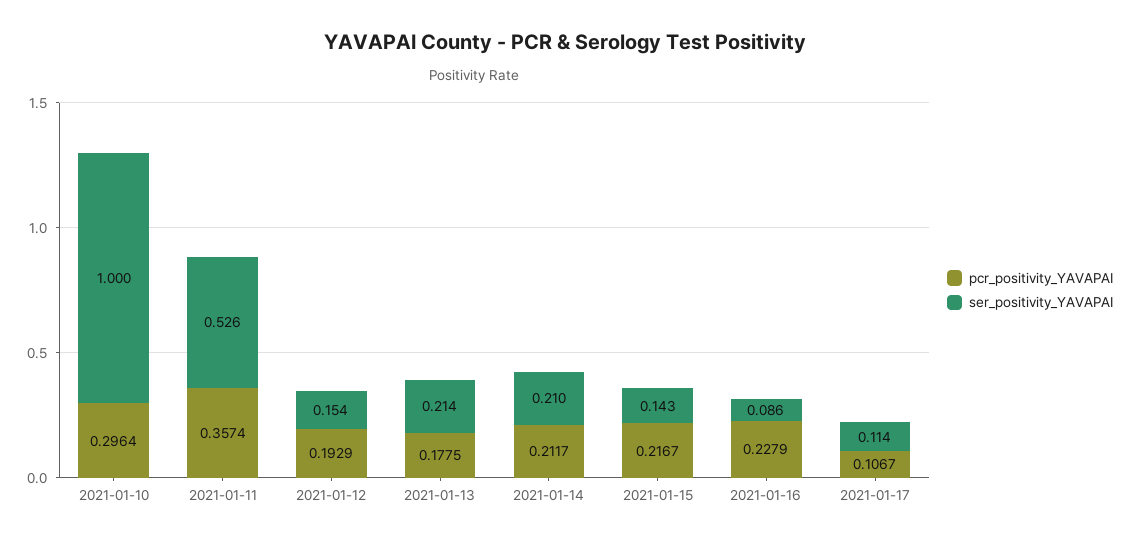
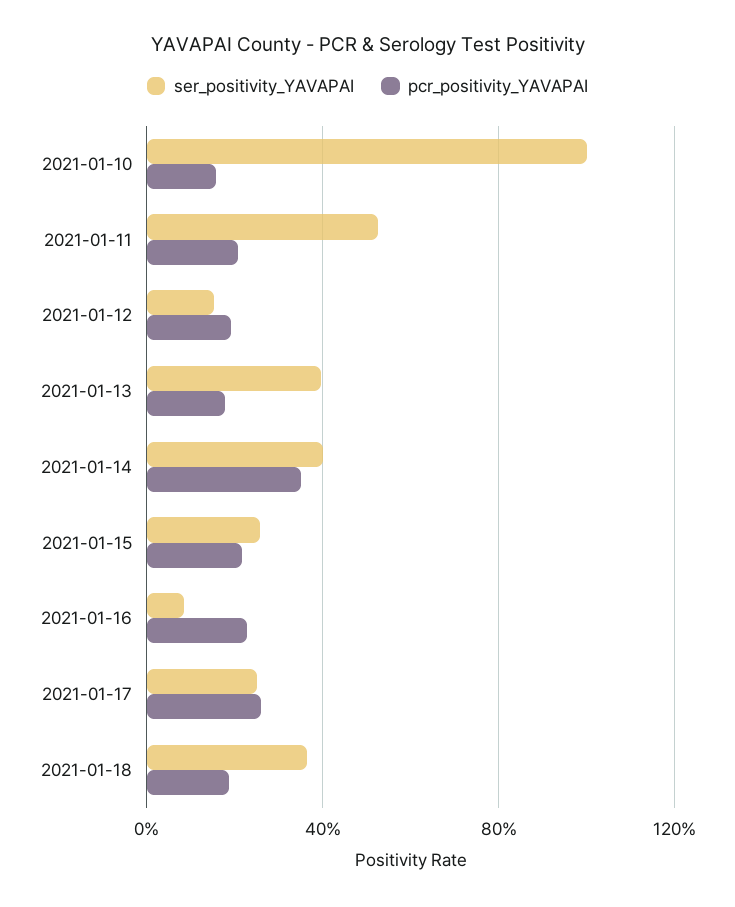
pcr_positivity_YAVAPAI, 2021-01-10: 0.2964 -> 0.15
pcr_positivity_YAVAPAI, 2021-01-11: 0.3574 -> 0.2
ser_positivity_YAVAPAI, 2021-01-13: 0.214 -> 0.4
pcr_positivity_YAVAPAI, 2021-01-14: 0.2117 -> 0.35
ser_positivity_YAVAPAI, 2021-01-14: 0.21 -> 0.4
ser_positivity_YAVAPAI, 2021-01-15: 0.143 -> 0.25
pcr_positivity_YAVAPAI, 2021-01-17: 0.1067 -> 0.25
ser_positivity_YAVAPAI, 2021-01-17: 0.114 -> 0.25
ser_positivity_YAVAPAI, 2021-01-18: none -> 0.35
pcr_positivity_YAVAPAI, 2021-01-18: none -> 0.2

